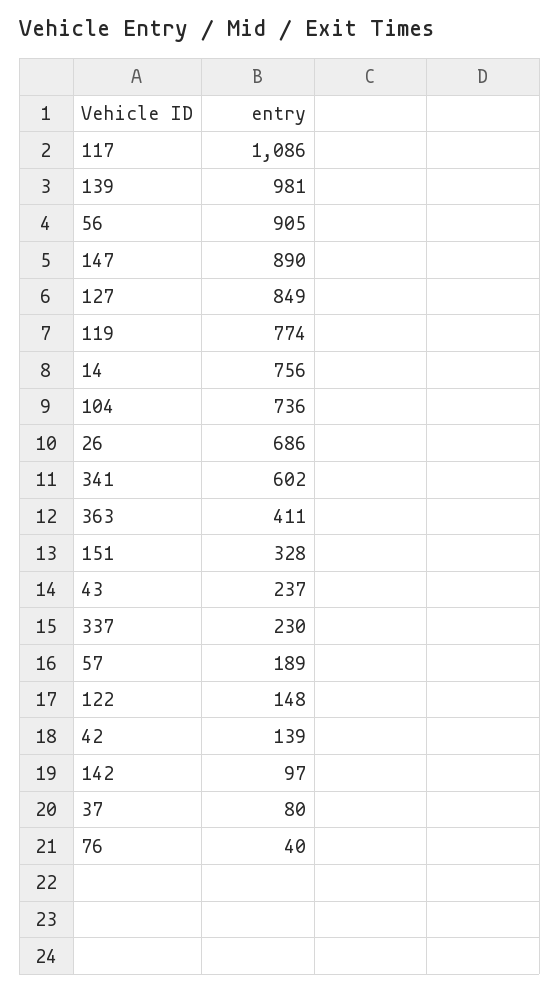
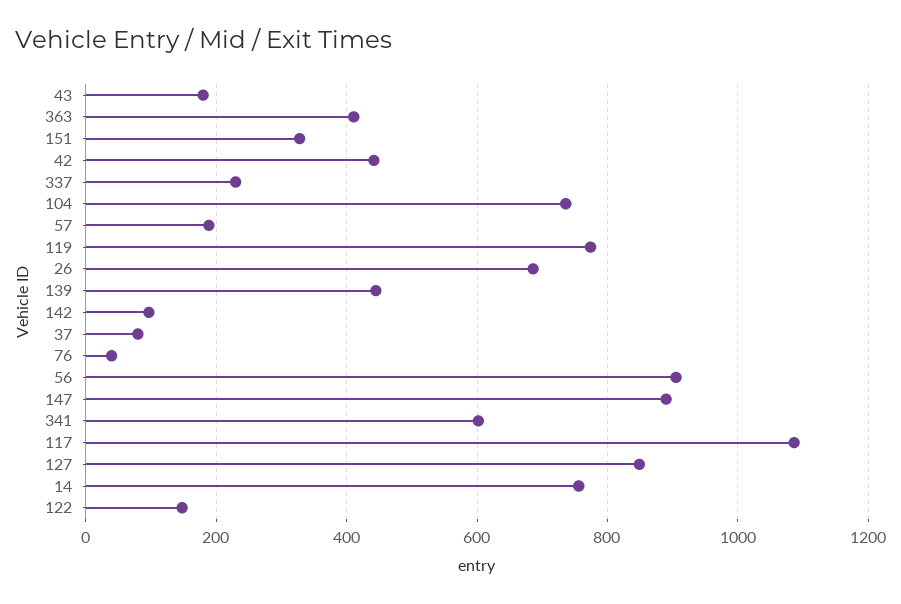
139: 981 -> 440
43: 237 -> 180
42: 139 -> 440

